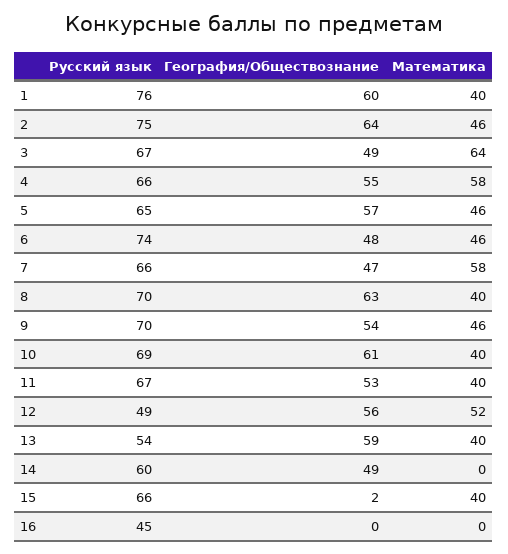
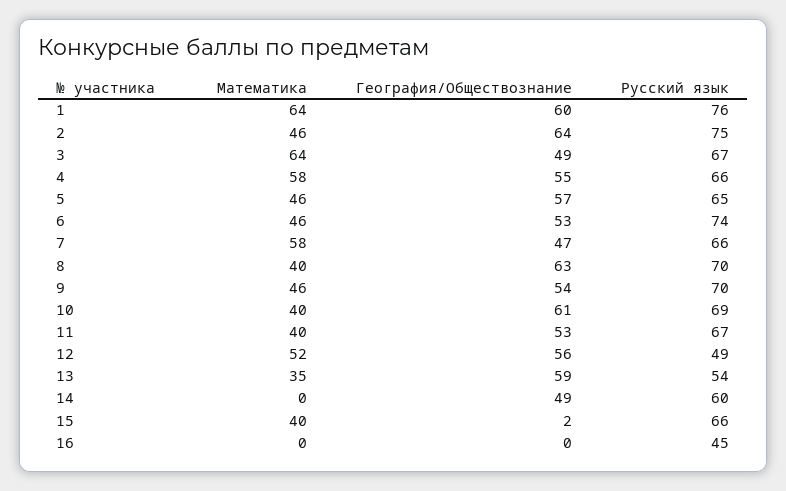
Математика, 1: 40 -> 64
География/Обществознание, 6: 48 -> 53
Математика, 13: 40 -> 35

